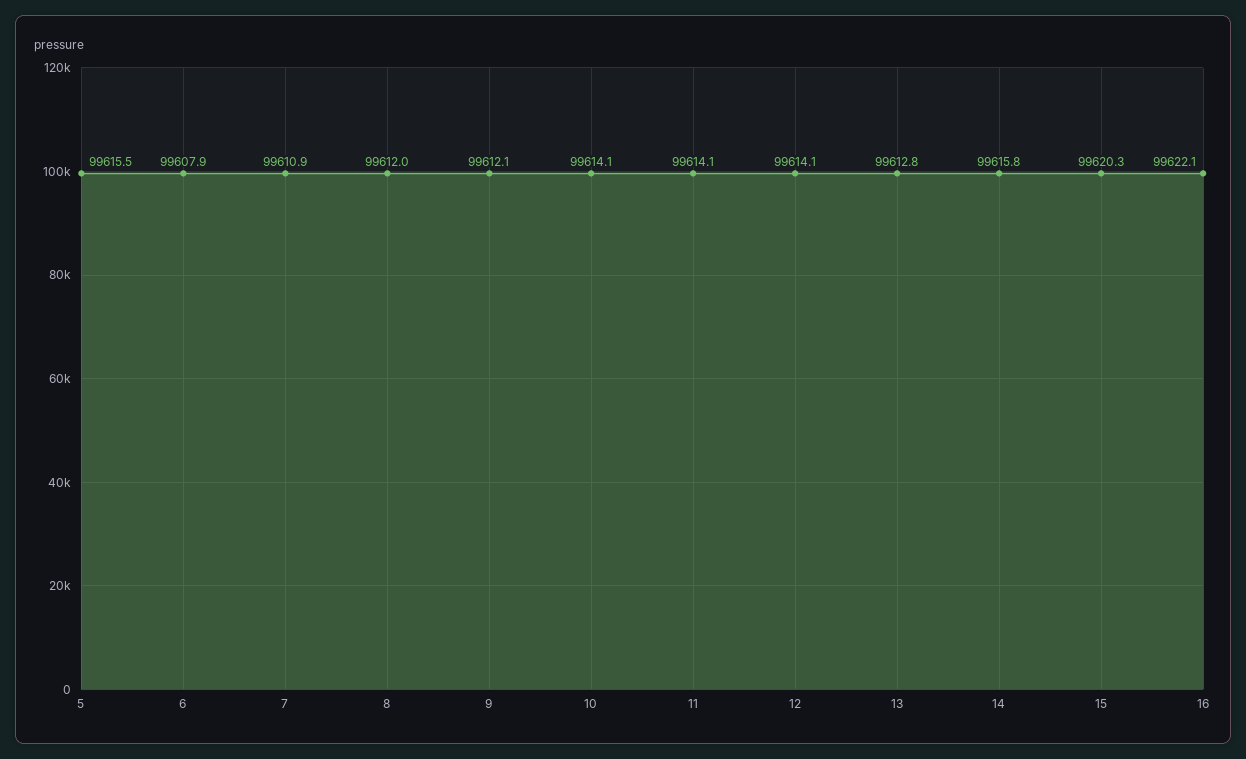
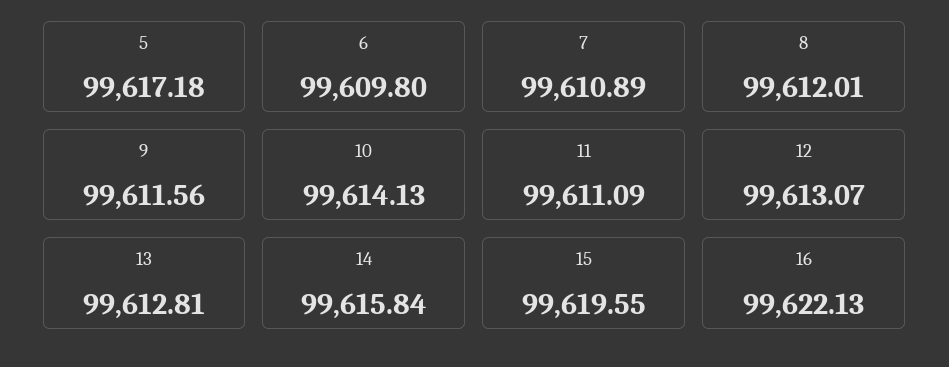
5: 99615.5 -> 99617.18
6: 99607.9 -> 99609.8
9: 99612.1 -> 99611.56
11: 99614.1 -> 99611.09
12: 99614.1 -> 99613.07
15: 99620.3 -> 99619.55

